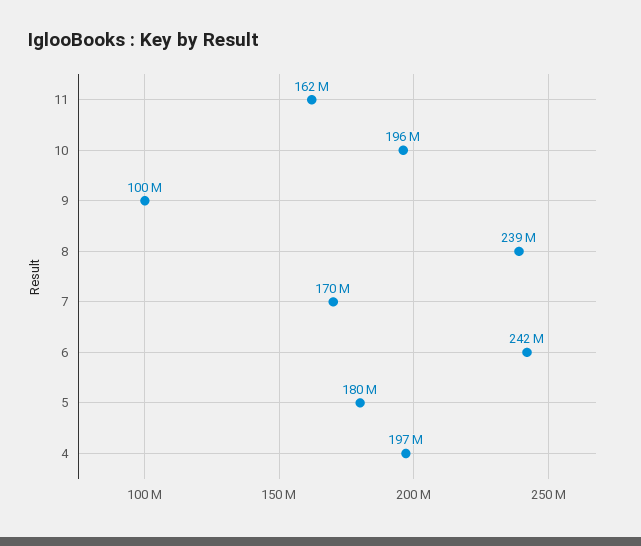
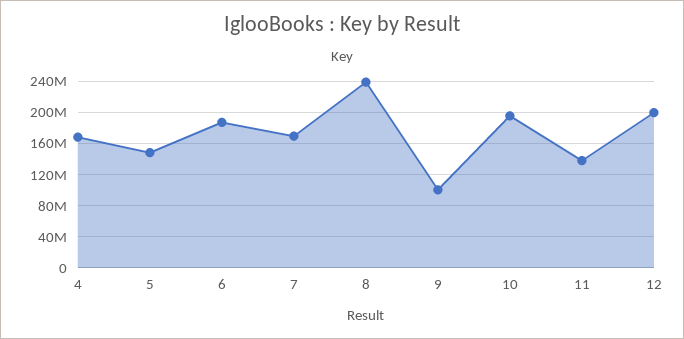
11: 162000000 -> 140000000
6: 242000000 -> 190000000
5: 180000000 -> 150000000
4: 197000000 -> 170000000
12: none -> 200000000

